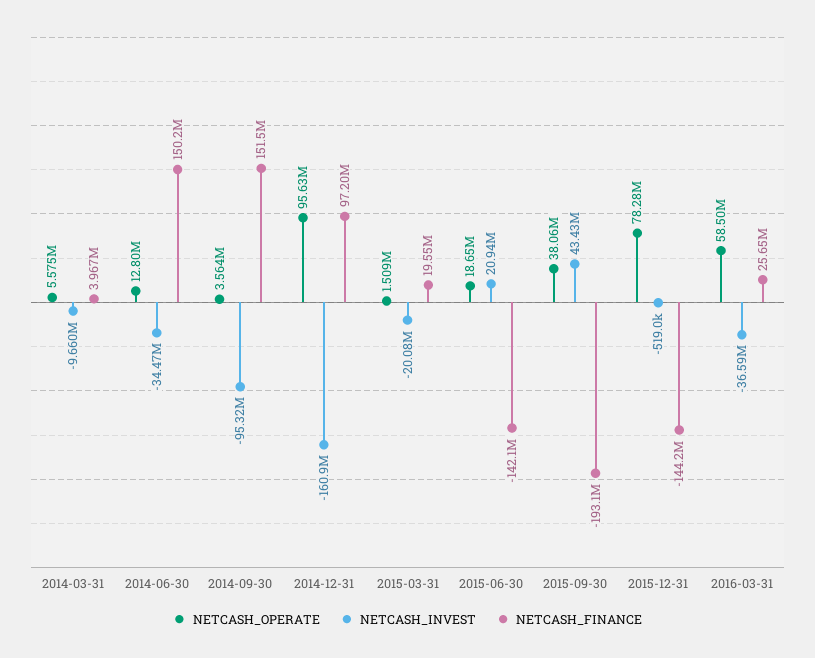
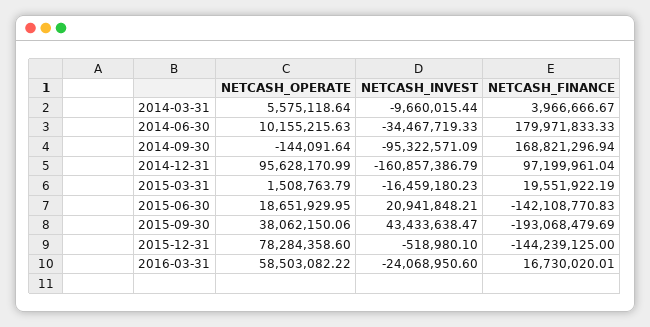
NETCASH_OPERATE, 2014-06-30: 12800000 -> 10155215.63
NETCASH_FINANCE, 2014-06-30: 150200000 -> 179971833.33
NETCASH_OPERATE, 2014-09-30: 3564000 -> -144091.64
NETCASH_FINANCE, 2014-09-30: 151500000 -> 168821296.94
NETCASH_INVEST, 2015-03-31: -20080000 -> -16459180.23
NETCASH_INVEST, 2016-03-31: -36590000 -> -24068950.6
NETCASH_FINANCE, 2016-03-31: 25650000 -> 16730020.01

